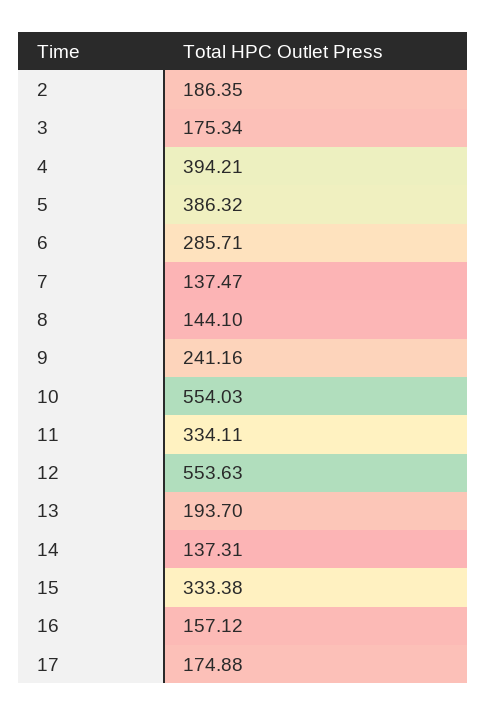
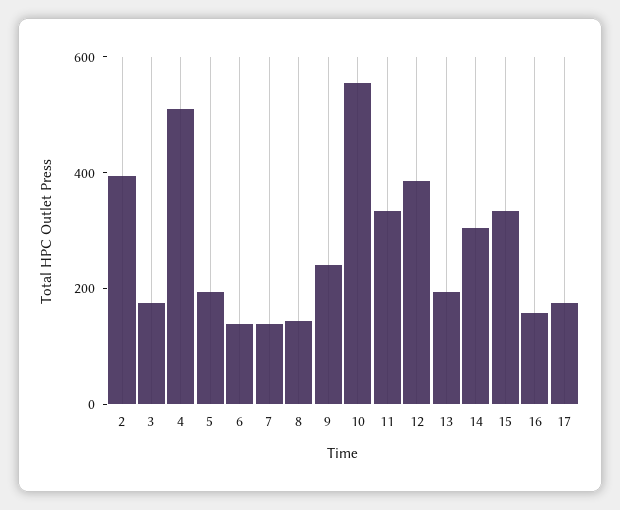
2: 186.35 -> 400
4: 394.21 -> 500
5: 386.32 -> 200
6: 285.71 -> 150
12: 553.63 -> 400
14: 137.31 -> 300

